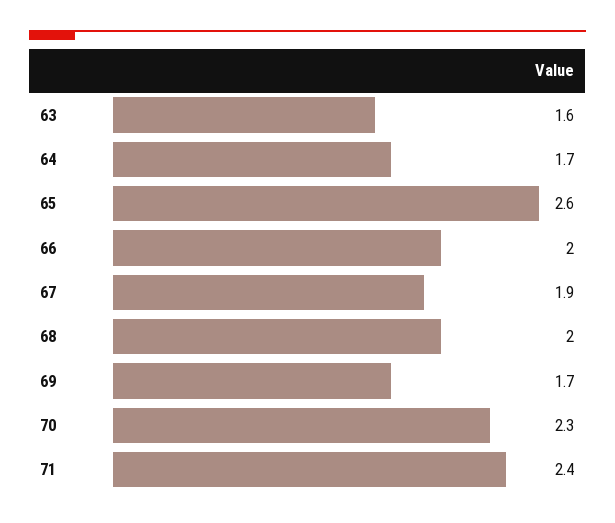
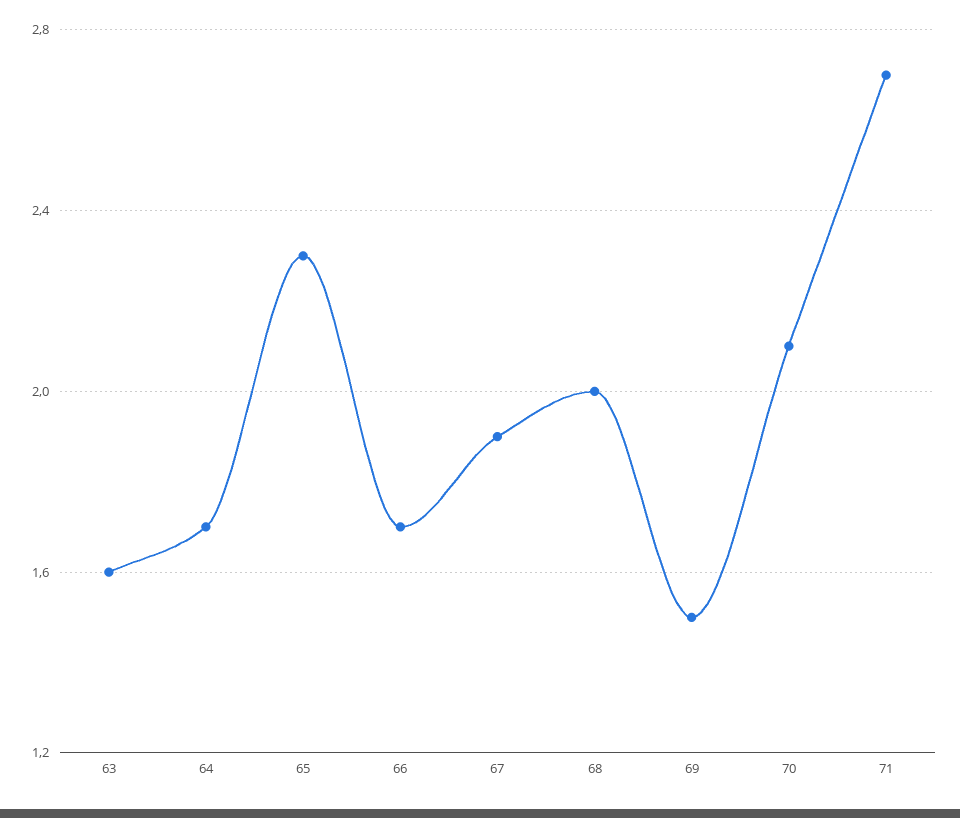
65: 2.6 -> 2.3
66: 2 -> 1.7
69: 1.7 -> 1.5
70: 2.3 -> 2.1
71: 2.4 -> 2.7

